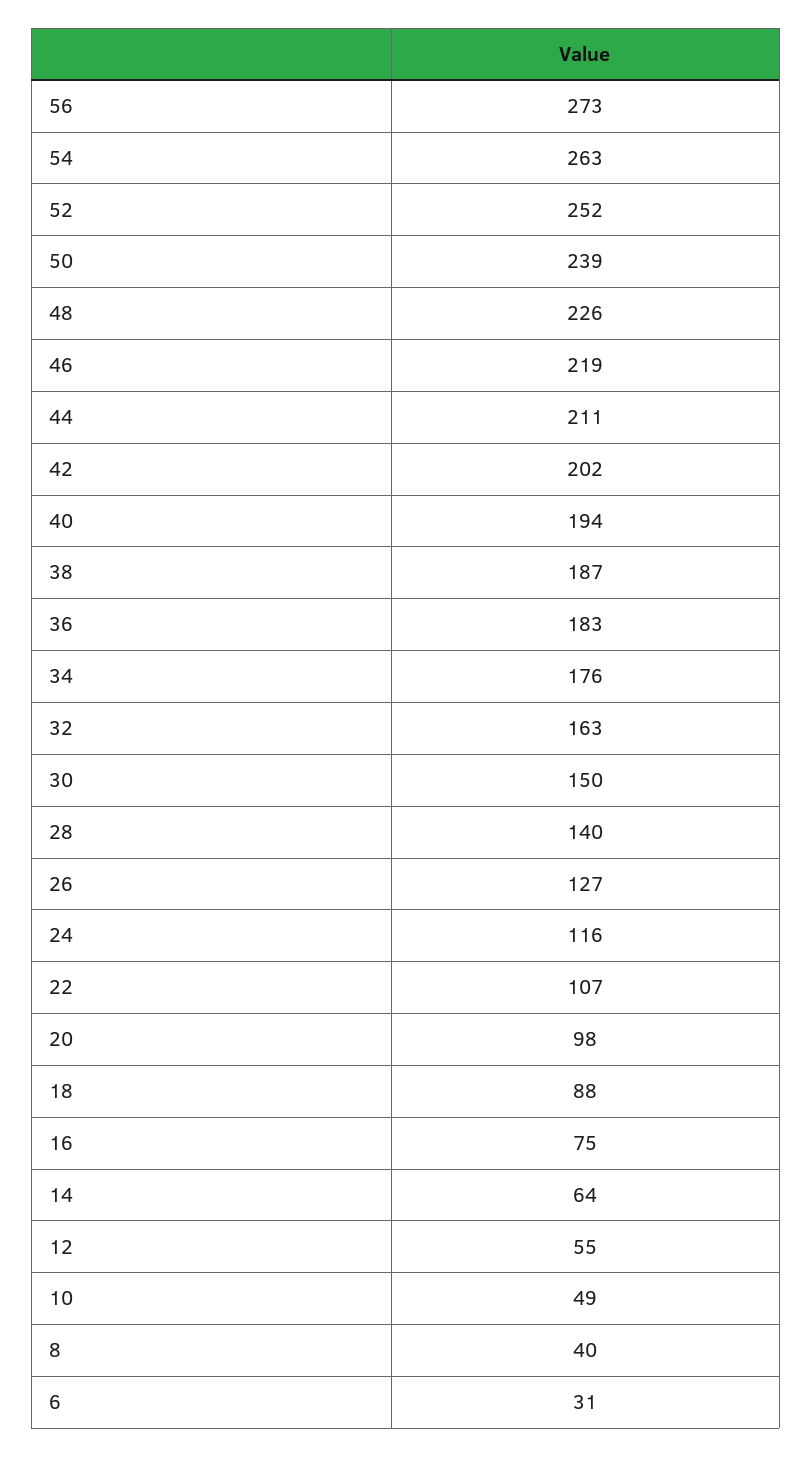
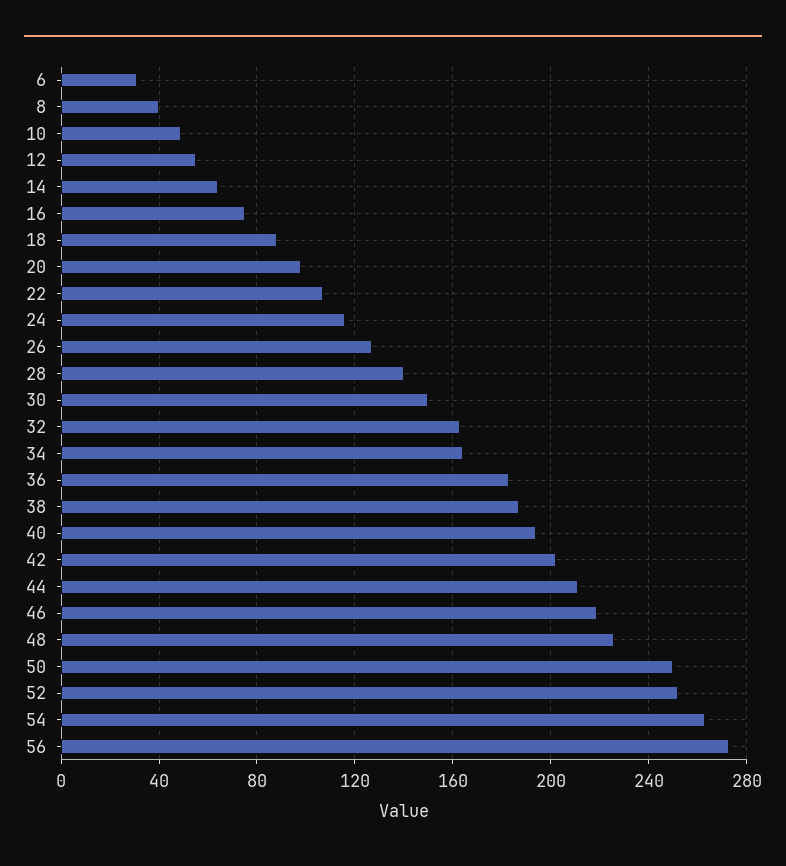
50: 239 -> 250
34: 176 -> 165

